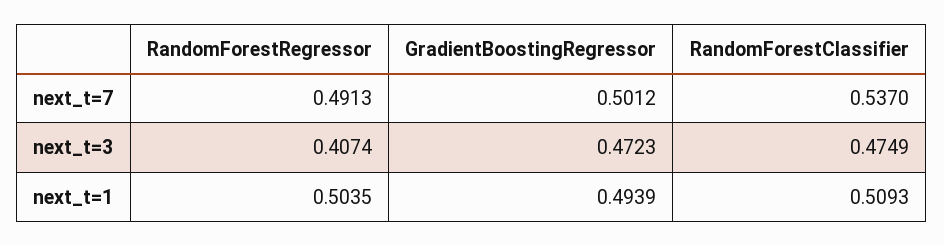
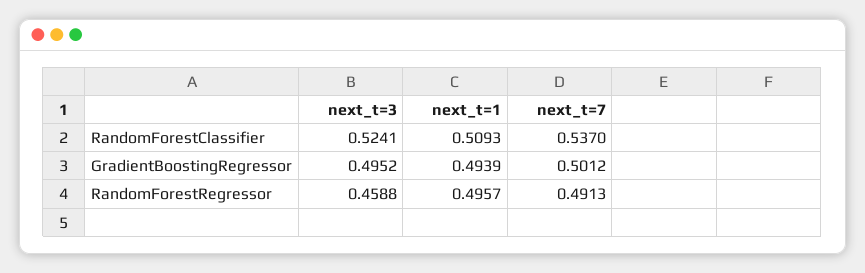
RandomForestRegressor, next_t=3: 0.4074 -> 0.4588
GradientBoostingRegressor, next_t=3: 0.4723 -> 0.4952
RandomForestClassifier, next_t=3: 0.4749 -> 0.5241
RandomForestRegressor, next_t=1: 0.5035 -> 0.4957

